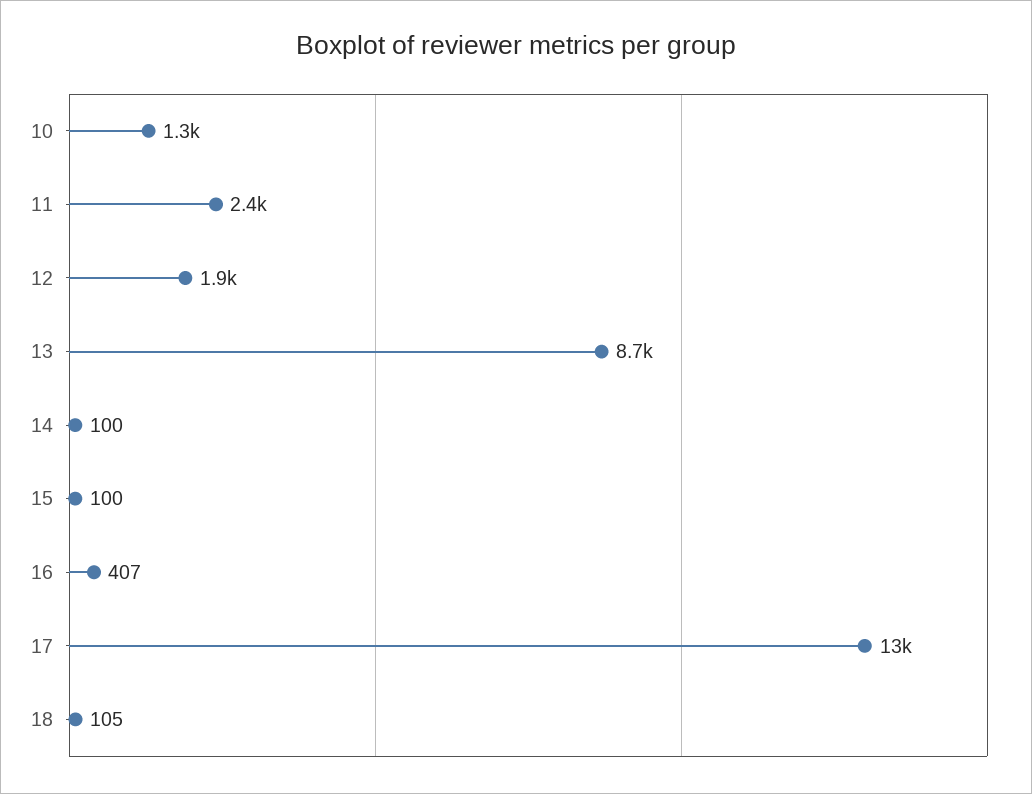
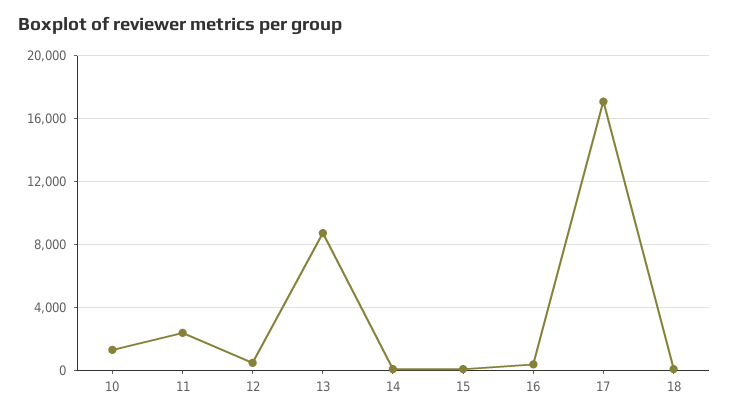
12: 1900 -> 500
17: 13000 -> 17000

